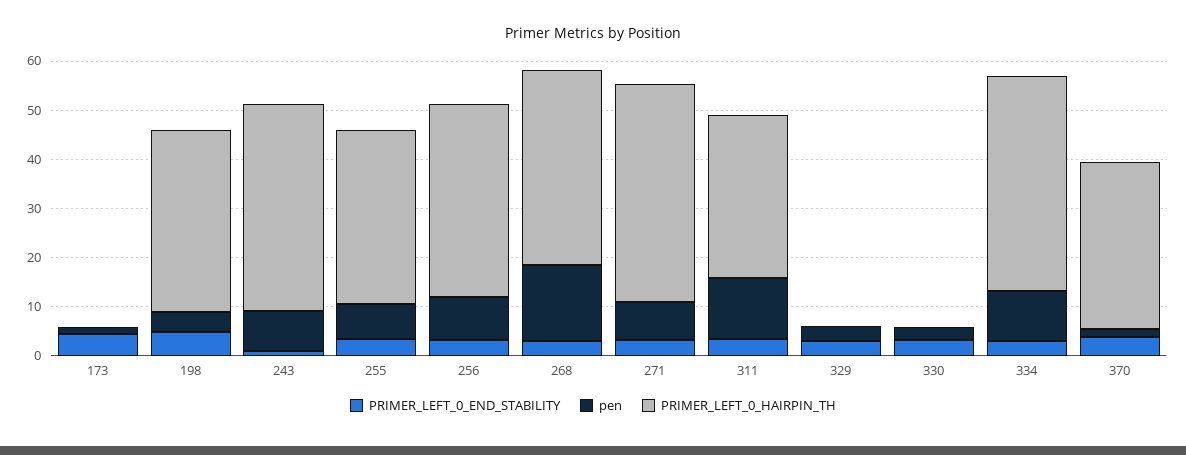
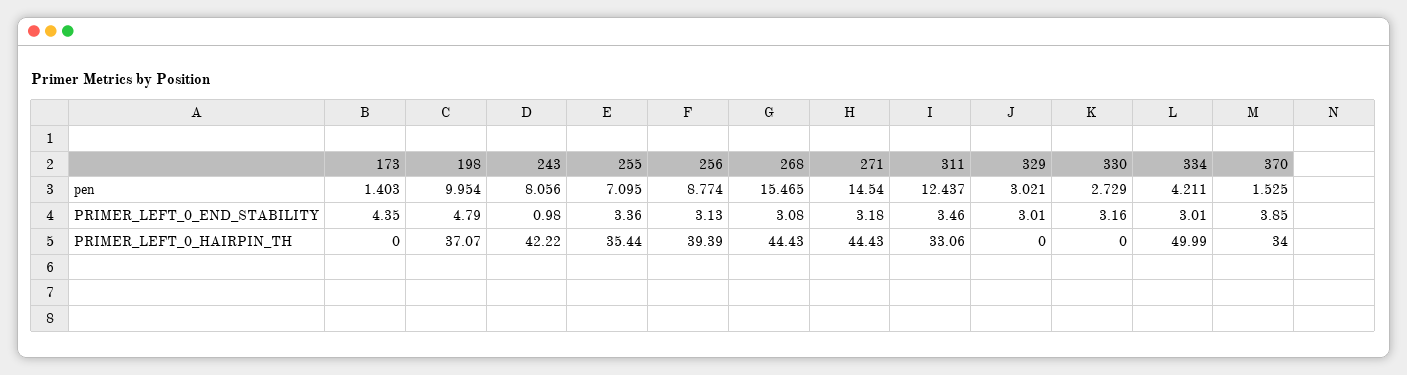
pen, 198: 4 -> 9.954
PRIMER_LEFT_0_HAIRPIN_TH, 268: 40 -> 44.43
pen, 271: 8 -> 14.54
pen, 334: 10 -> 4.211
PRIMER_LEFT_0_HAIRPIN_TH, 334: 44 -> 49.99

